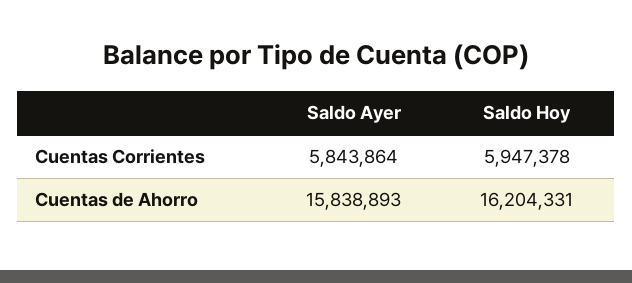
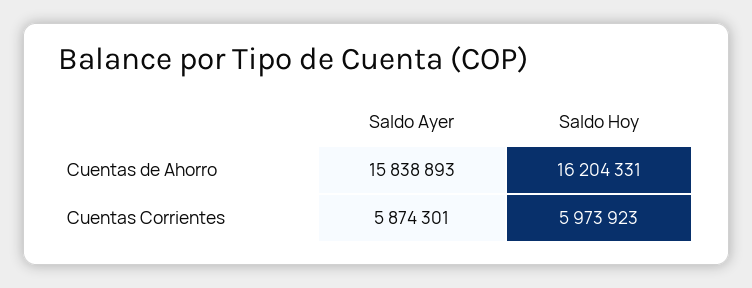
Saldo Ayer, Cuentas Corrientes: 5843864 -> 5874301
Saldo Hoy, Cuentas Corrientes: 5947378 -> 5973923

